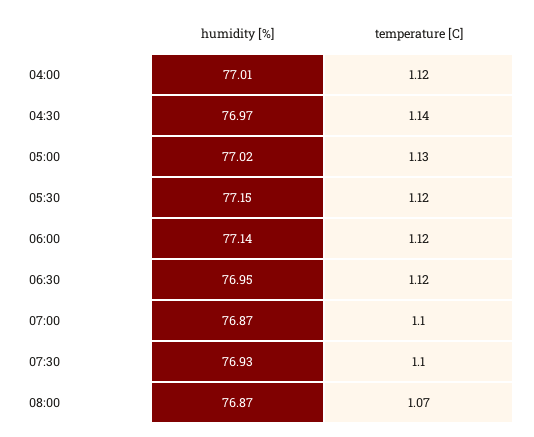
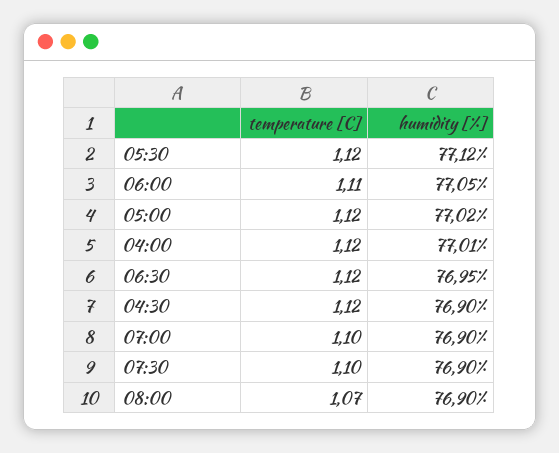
humidity [%], 04:30: 76.97 -> 76.9
temperature [C], 04:30: 1.14 -> 1.12
temperature [C], 05:00: 1.13 -> 1.12
humidity [%], 05:30: 77.15 -> 77.12
humidity [%], 06:00: 77.14 -> 77.05
temperature [C], 06:00: 1.12 -> 1.11
humidity [%], 07:00: 76.87 -> 76.9
humidity [%], 07:30: 76.93 -> 76.9
humidity [%], 08:00: 76.87 -> 76.9

